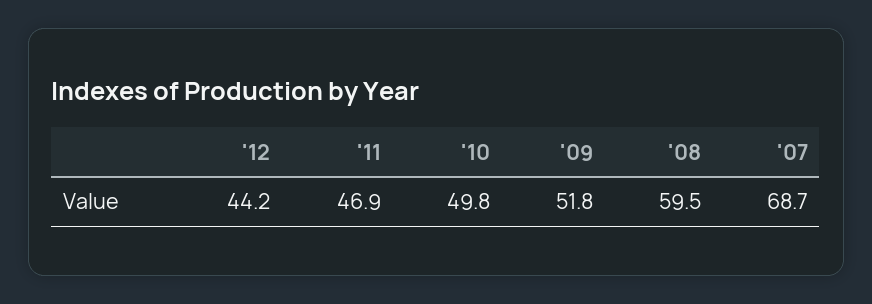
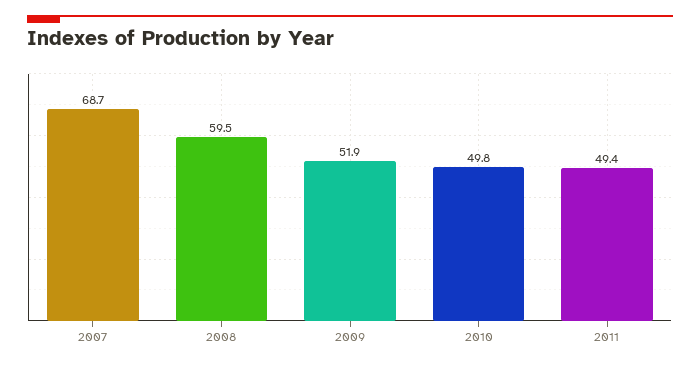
'12: 44.2 -> none
'11: 46.9 -> 49.4
'09: 51.8 -> 51.9

